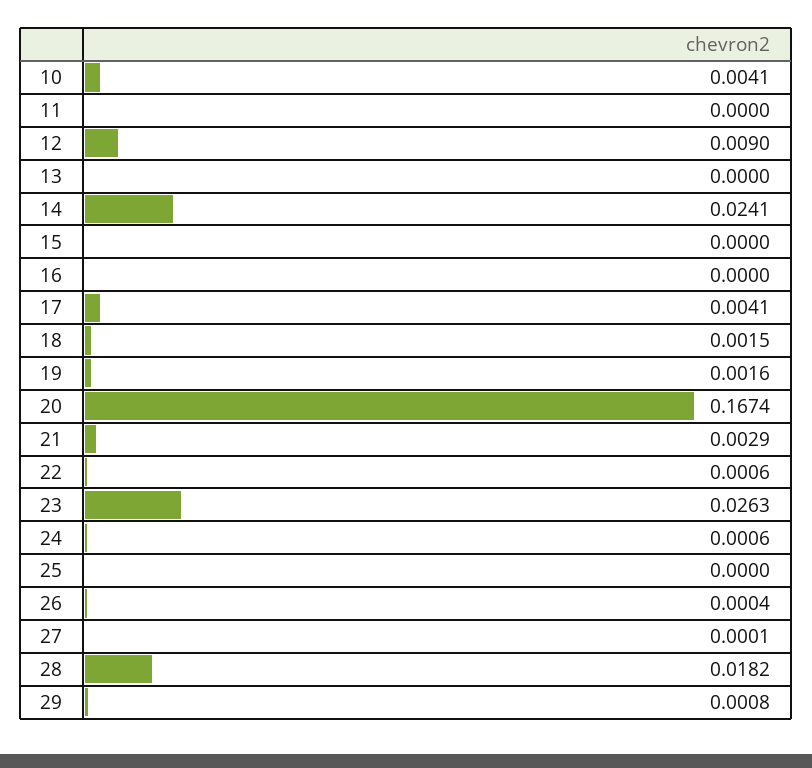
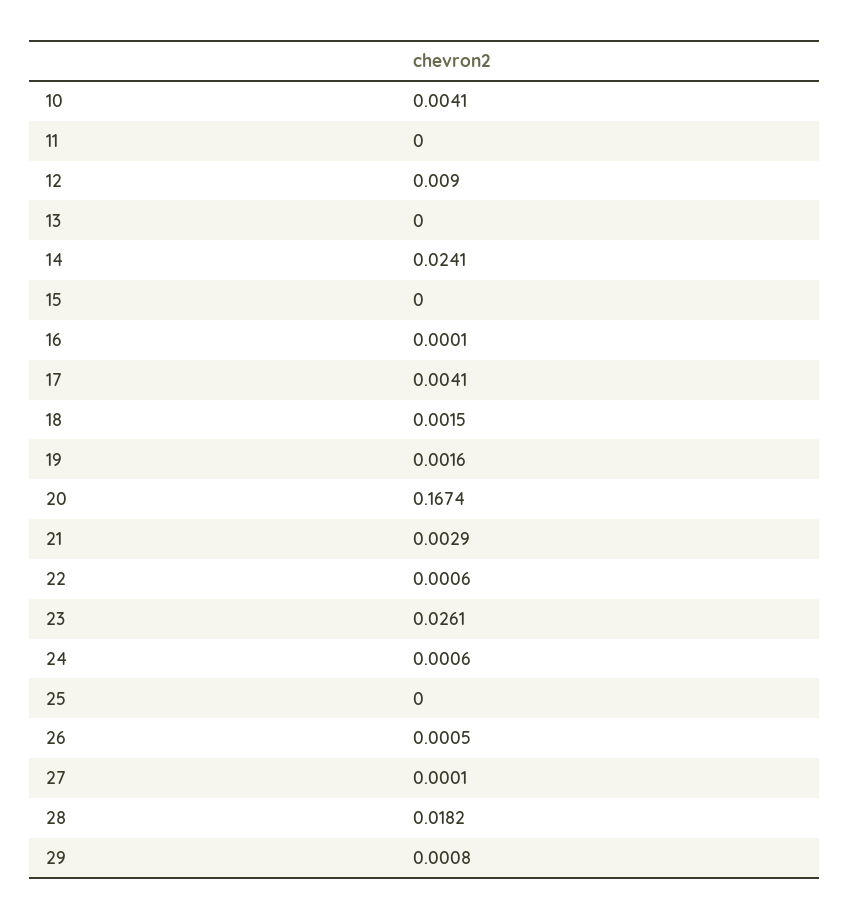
16: 0 -> 0.0001
23: 0.0263 -> 0.0261
26: 0.0004 -> 0.0005

